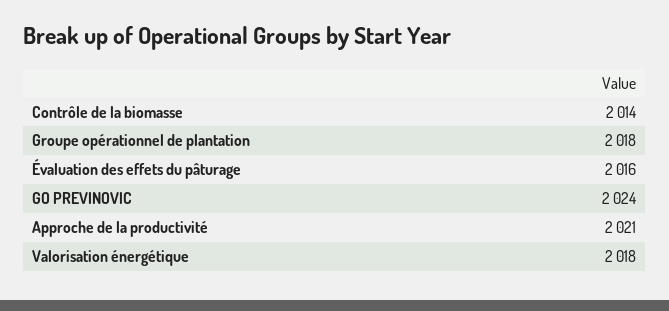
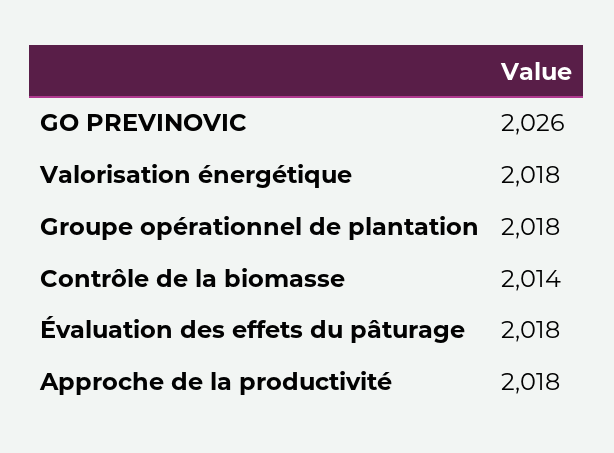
Évaluation des effets du pâturage: 2016 -> 2018
GO PREVINOVIC: 2024 -> 2026
Approche de la productivité: 2021 -> 2018

